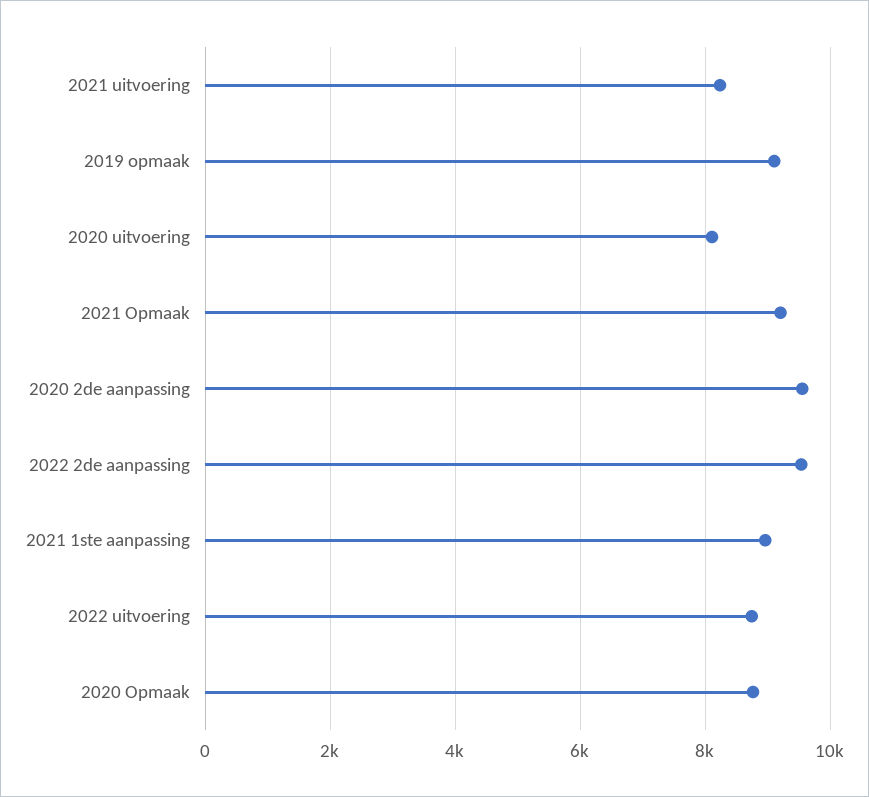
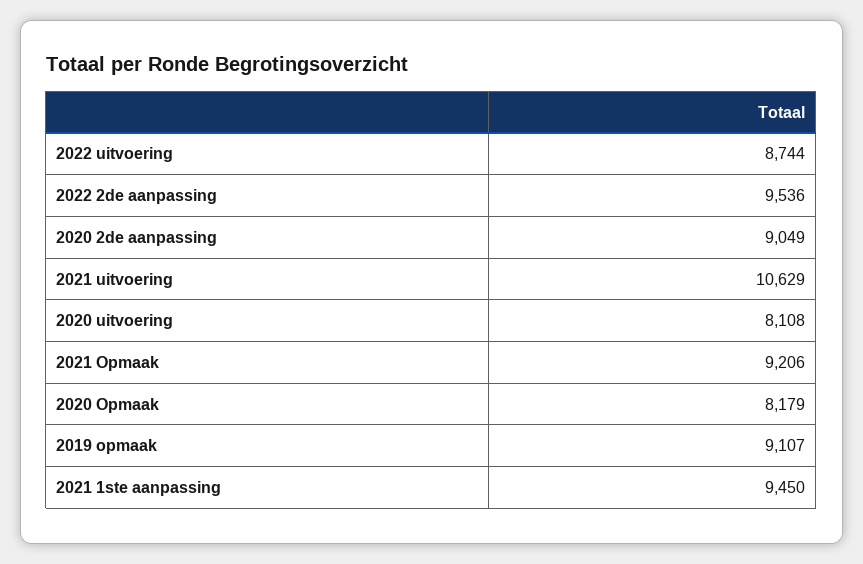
2021 uitvoering: 8200 -> 10629
2020 2de aanpassing: 9600 -> 9049
2021 1ste aanpassing: 9000 -> 9450
2020 Opmaak: 8800 -> 8179

